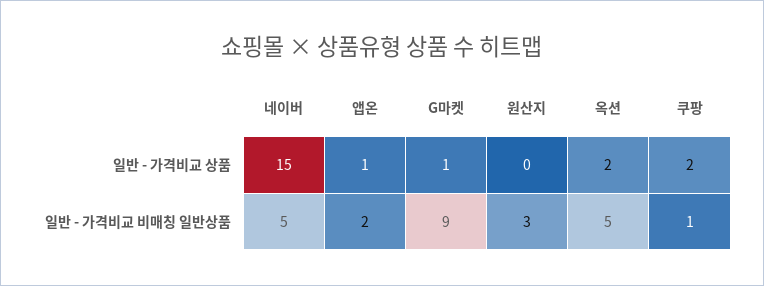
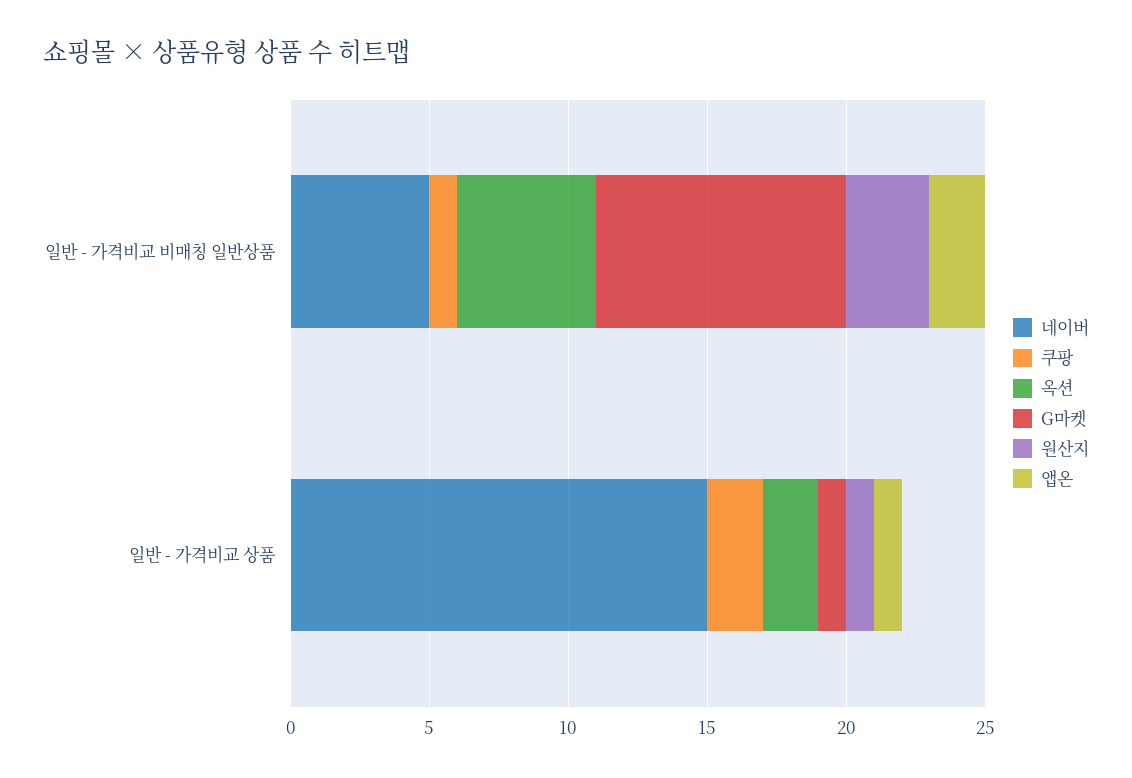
원산지, 일반 - 가격비교 상품: 0 -> 1

